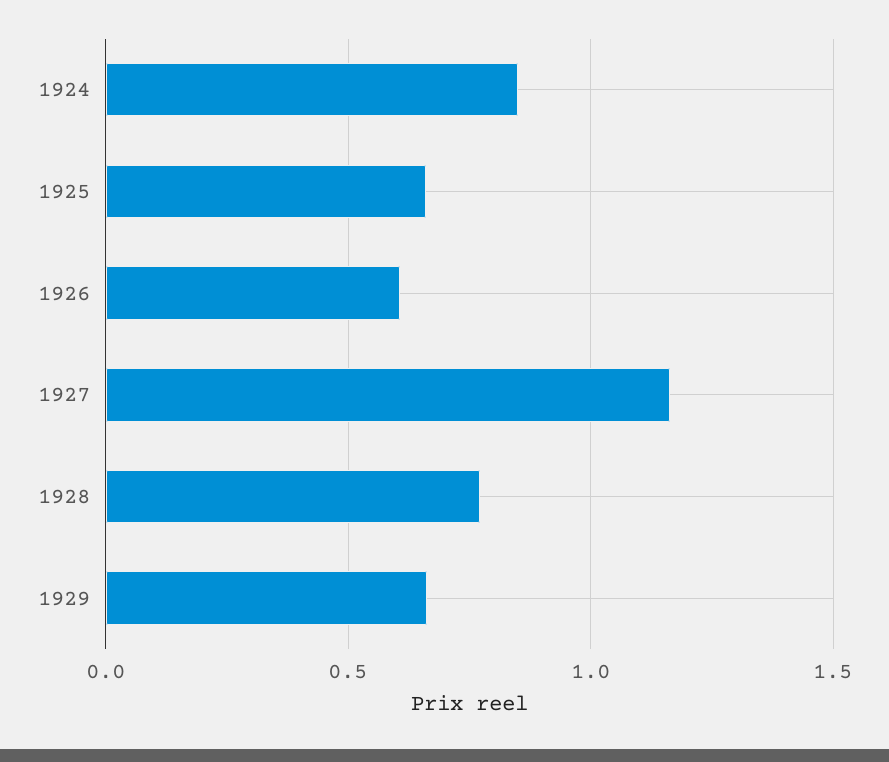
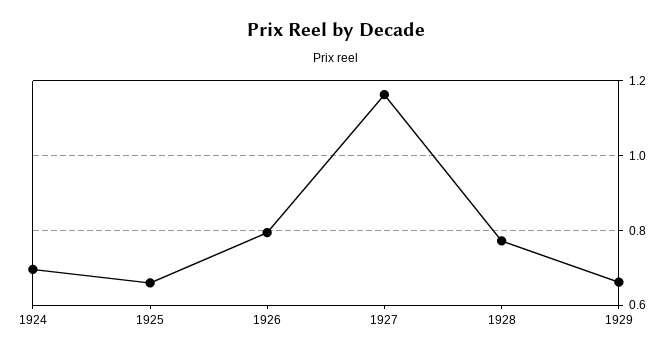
1924: 0.85 -> 0.7
1926: 0.6 -> 0.8

